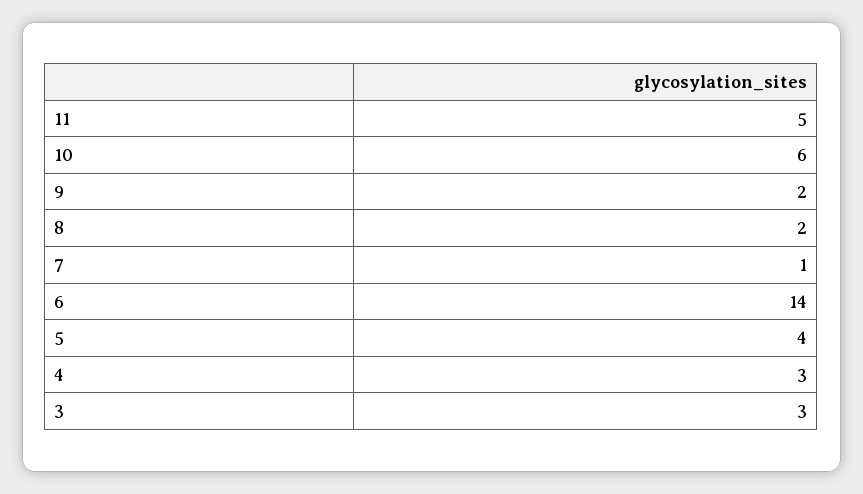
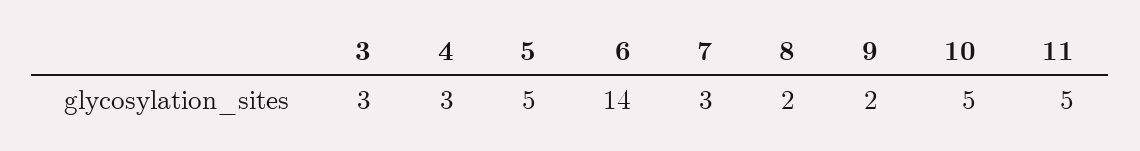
10: 6 -> 5
7: 1 -> 3
5: 4 -> 5

